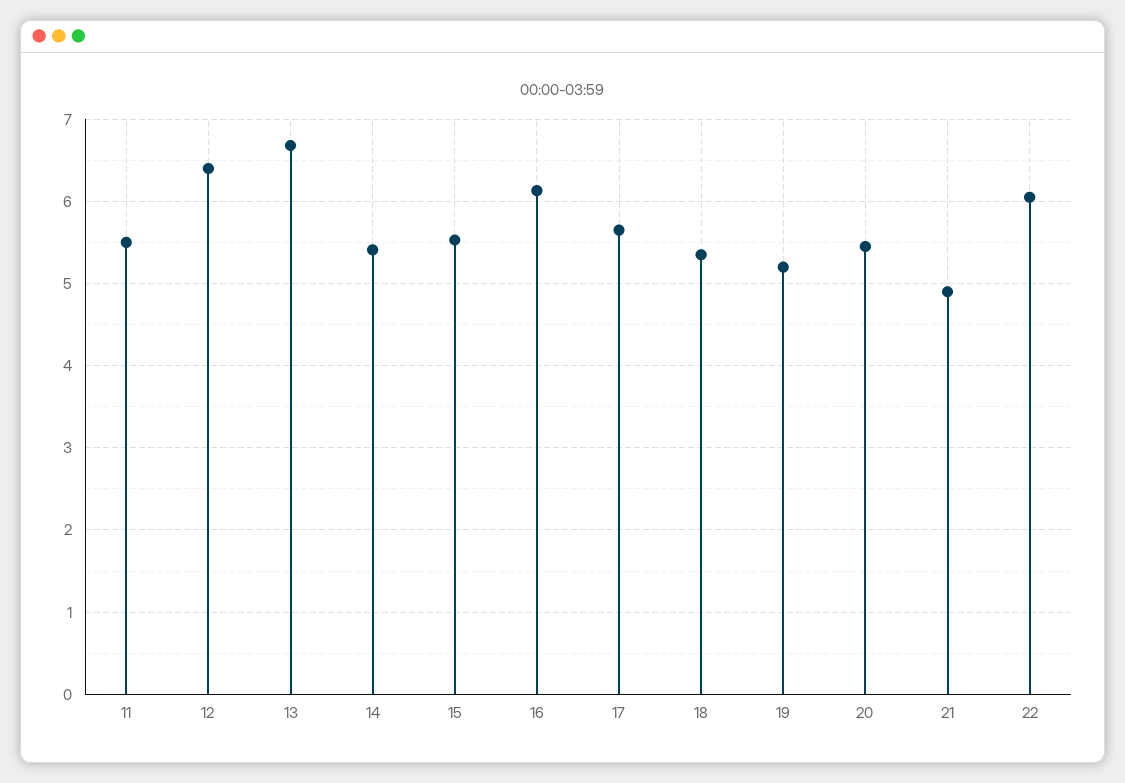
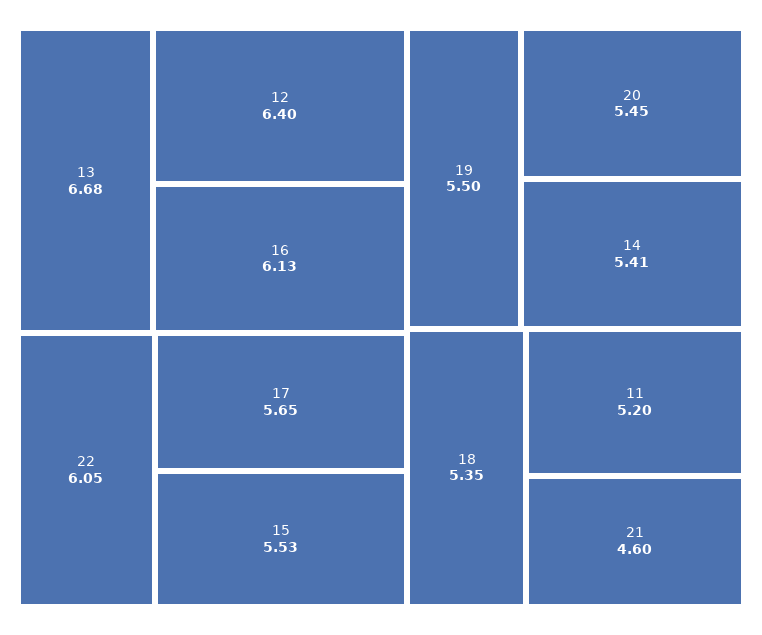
11: 5.5 -> 5.2
19: 5.2 -> 5.5
21: 4.9 -> 4.6

